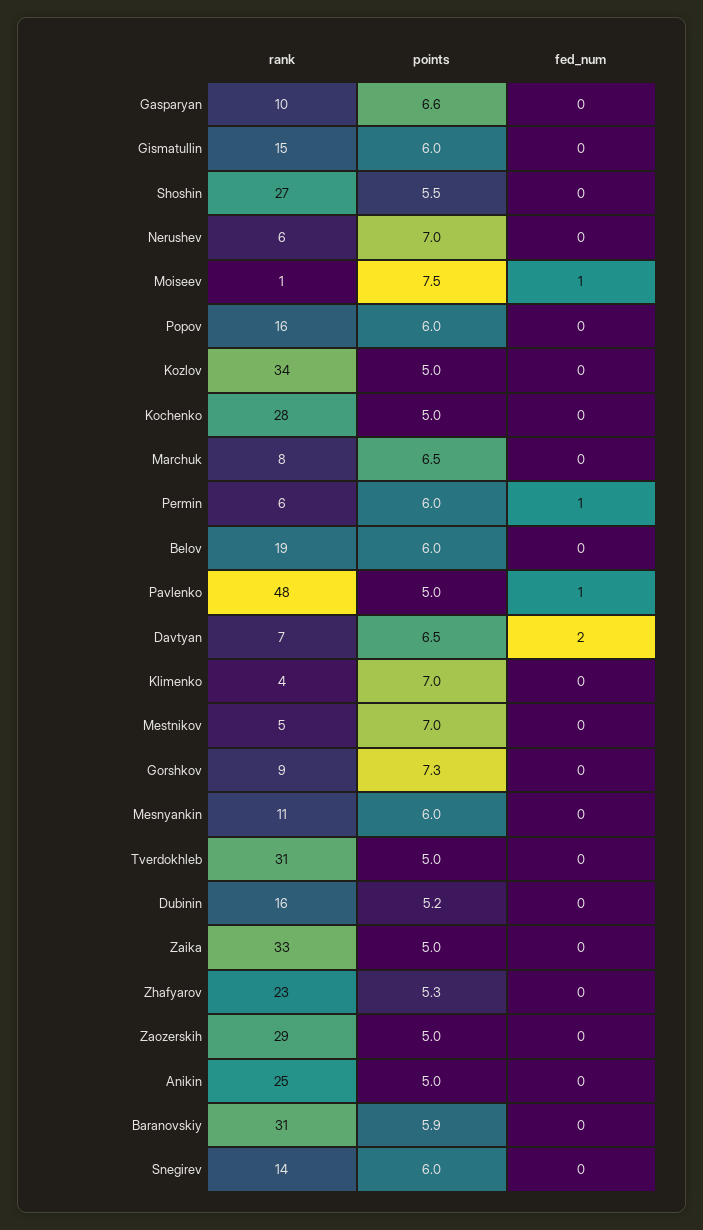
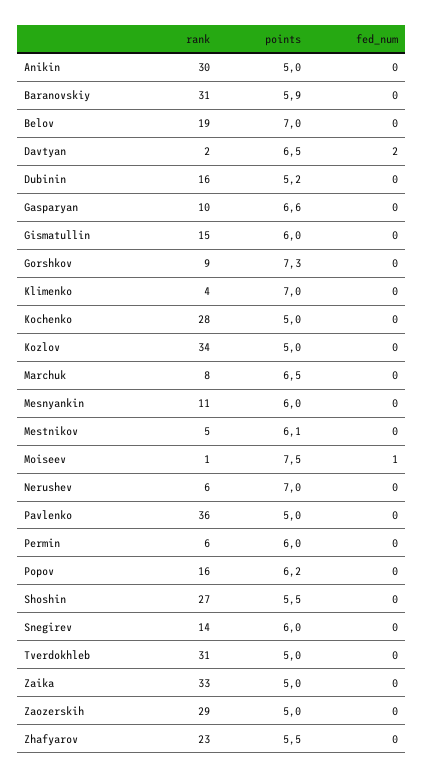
points, Popov: 6 -> 6.2
fed_num, Permin: 1 -> 0
points, Belov: 6 -> 7
rank, Pavlenko: 48 -> 36
fed_num, Pavlenko: 1 -> 0
rank, Davtyan: 7 -> 2
points, Mestnikov: 7 -> 6.1
points, Zhafyarov: 5.3 -> 5.5
rank, Anikin: 25 -> 30

